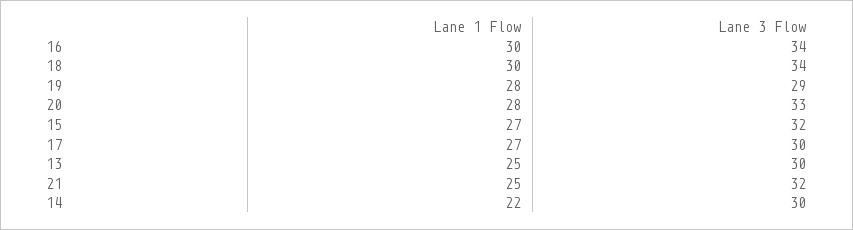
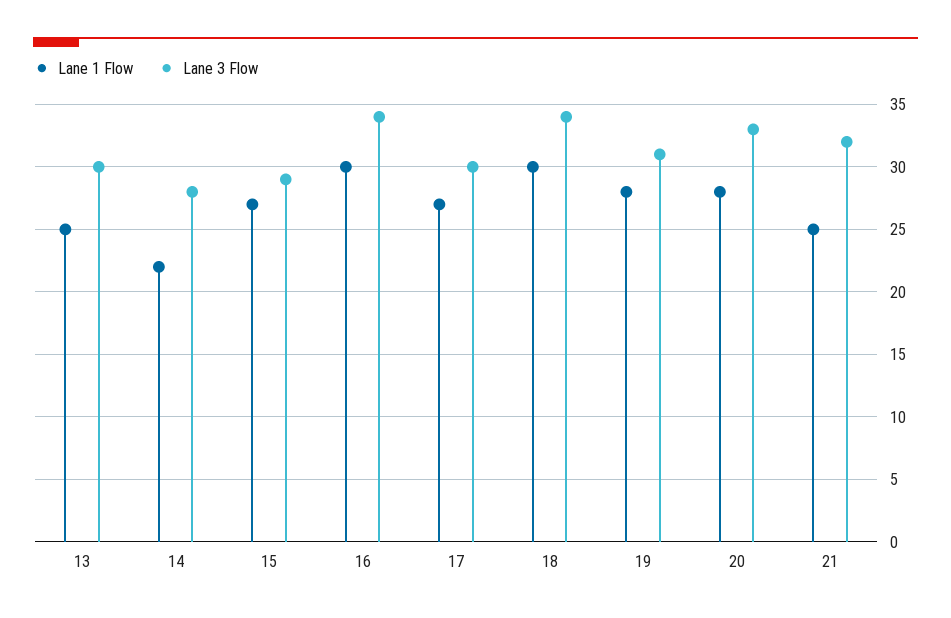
Lane 3 Flow, 19: 29 -> 31
Lane 3 Flow, 15: 32 -> 29
Lane 3 Flow, 14: 30 -> 28

